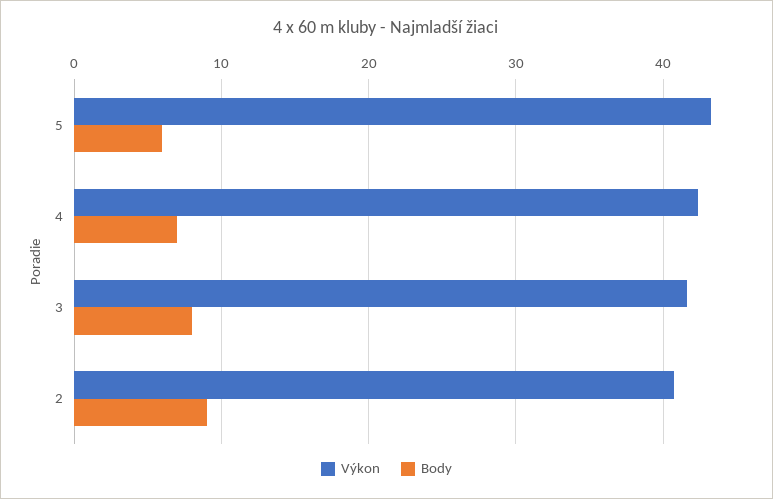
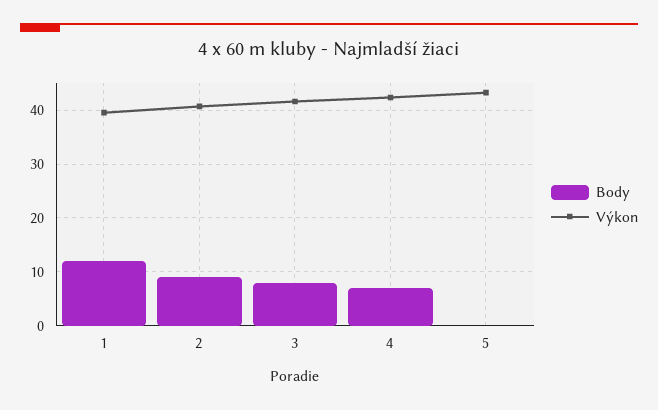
Body, 5: 6 -> 0
Body, 1: none -> 12
Výkon, 1: none -> 40

